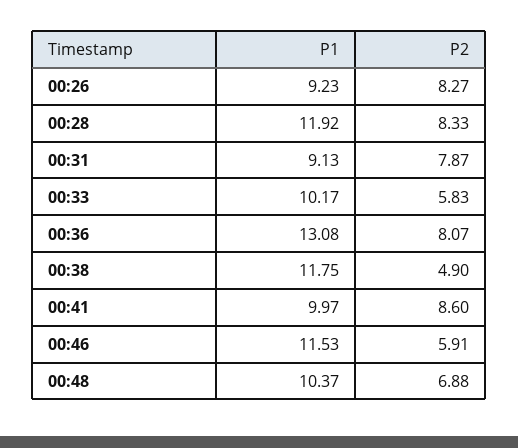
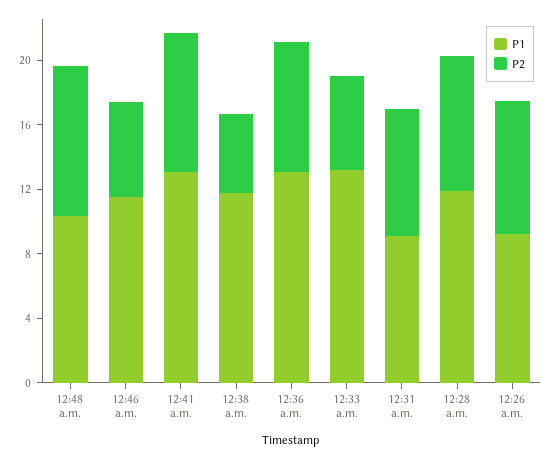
P1, 00:33: 10.17 -> 13
P1, 00:41: 9.97 -> 13
P2, 00:48: 6.88 -> 9

